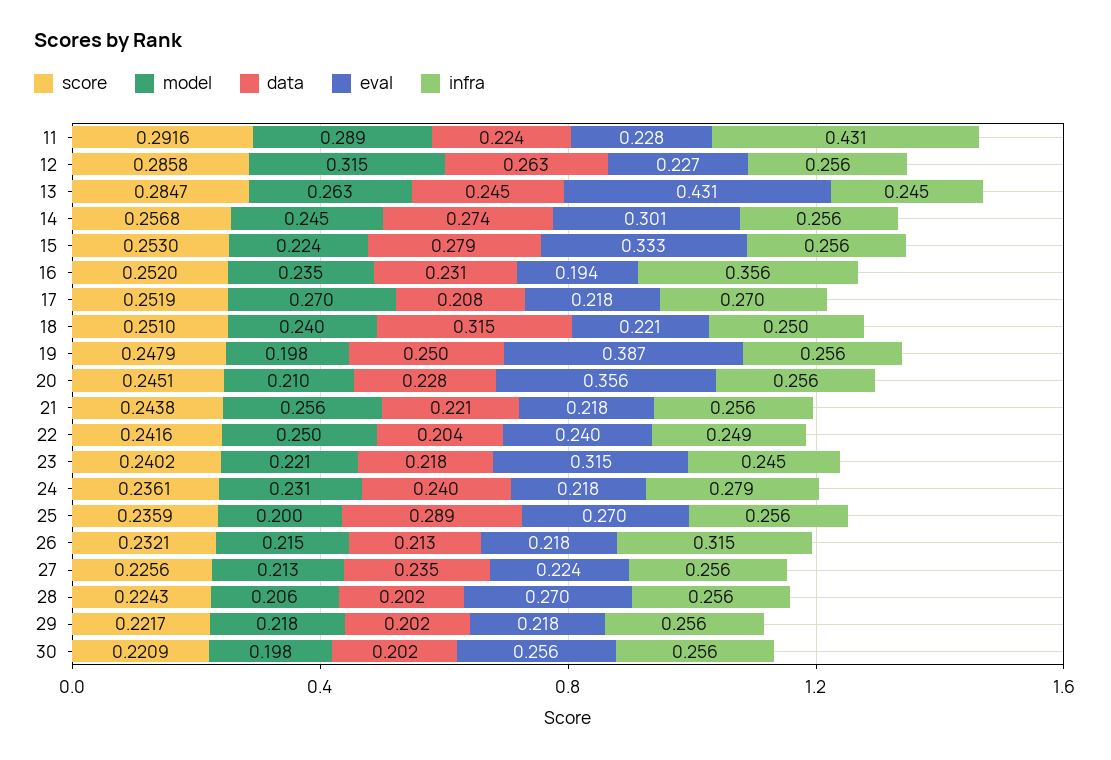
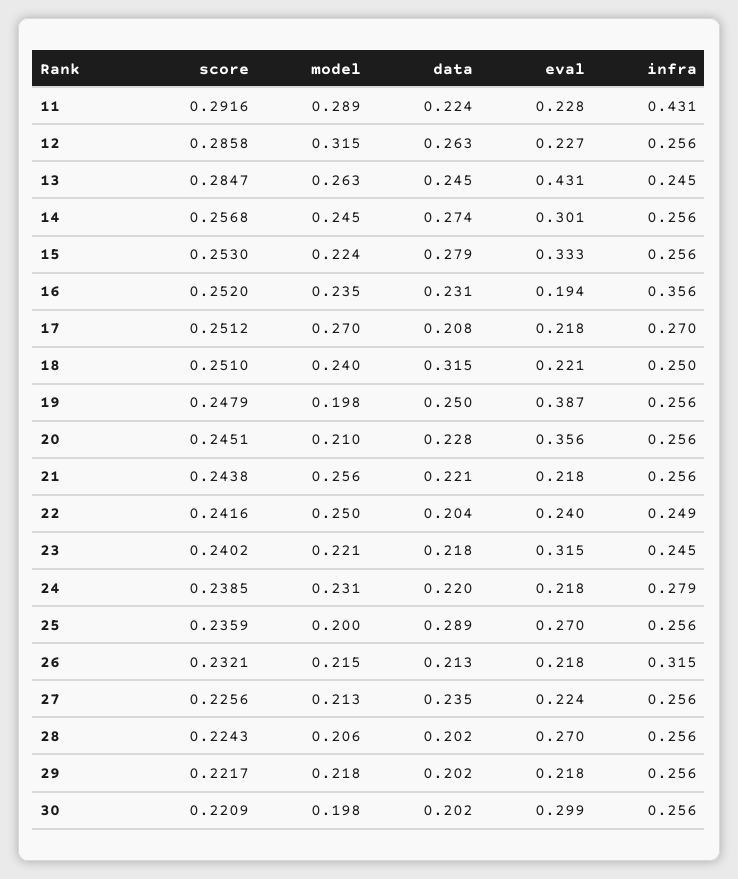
score, 17: 0.2519 -> 0.2512
score, 24: 0.2361 -> 0.2385
data, 24: 0.24 -> 0.22
eval, 30: 0.256 -> 0.299

